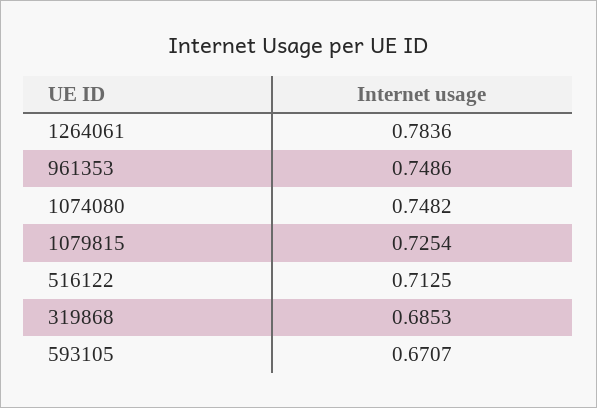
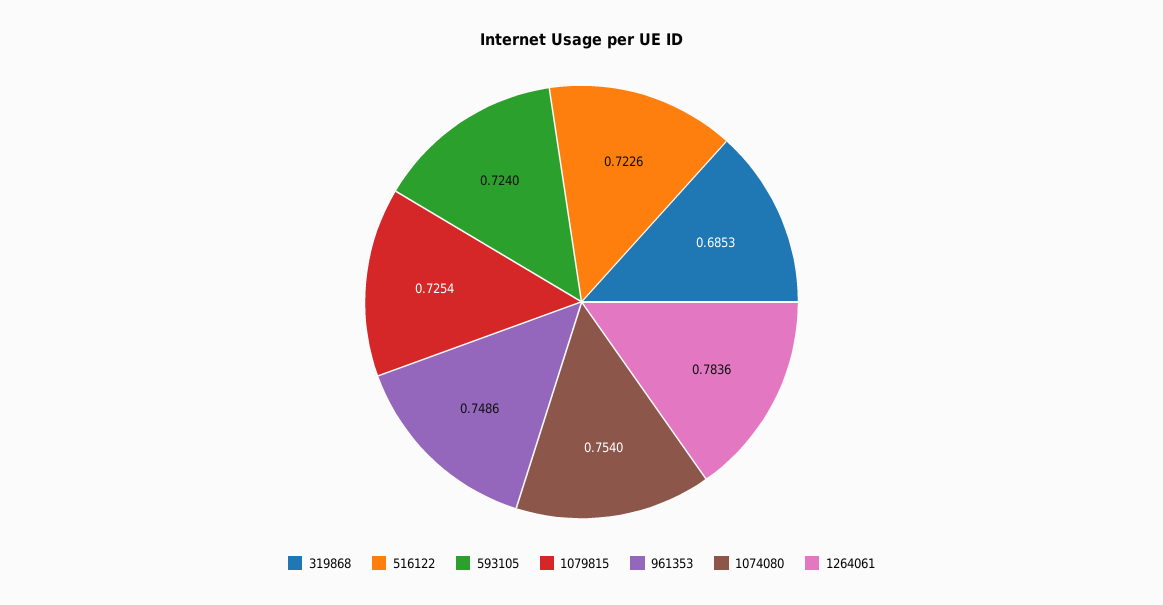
1074080: 0.7482 -> 0.754
516122: 0.7125 -> 0.7226
593105: 0.6707 -> 0.724

